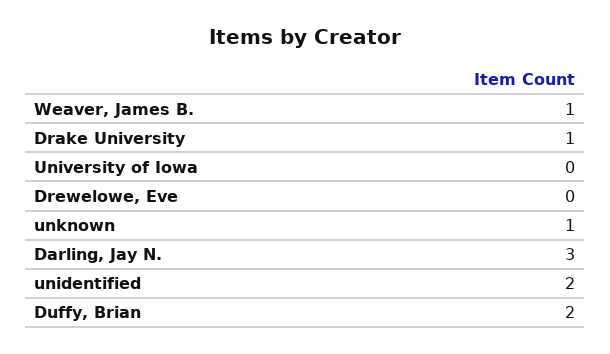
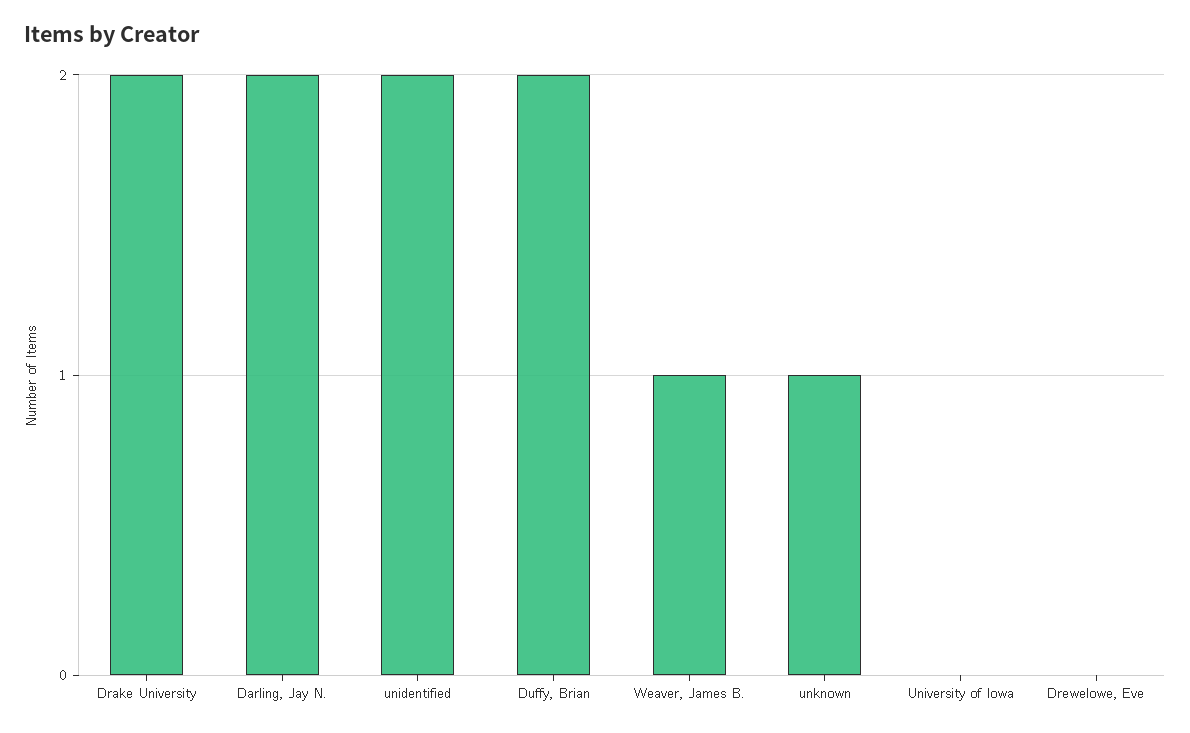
Drake University: 1 -> 2
Darling, Jay N.: 3 -> 2

